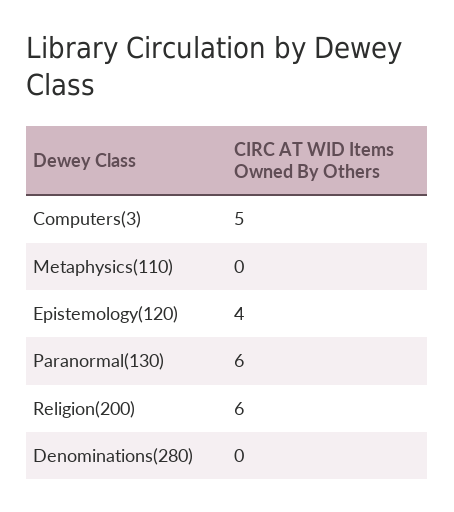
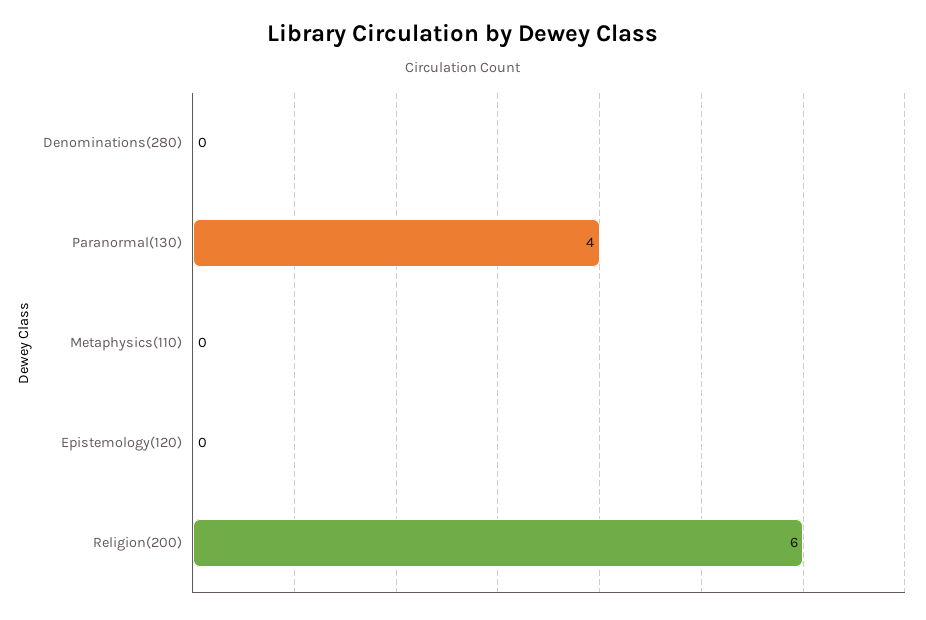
Computers(3): 5 -> none
Epistemology(120): 4 -> 0
Paranormal(130): 6 -> 4

